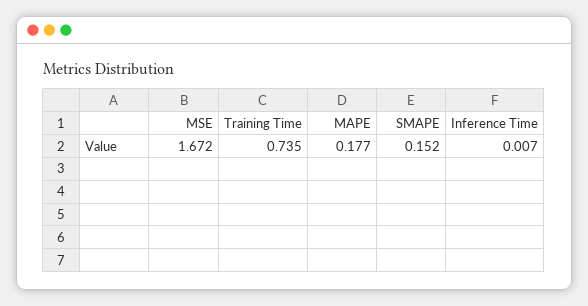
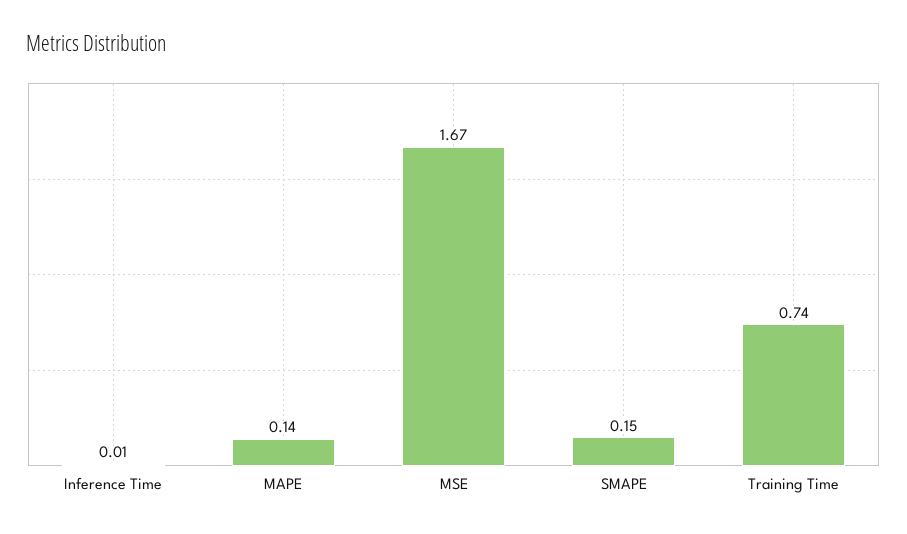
MAPE: 0.177 -> 0.14

